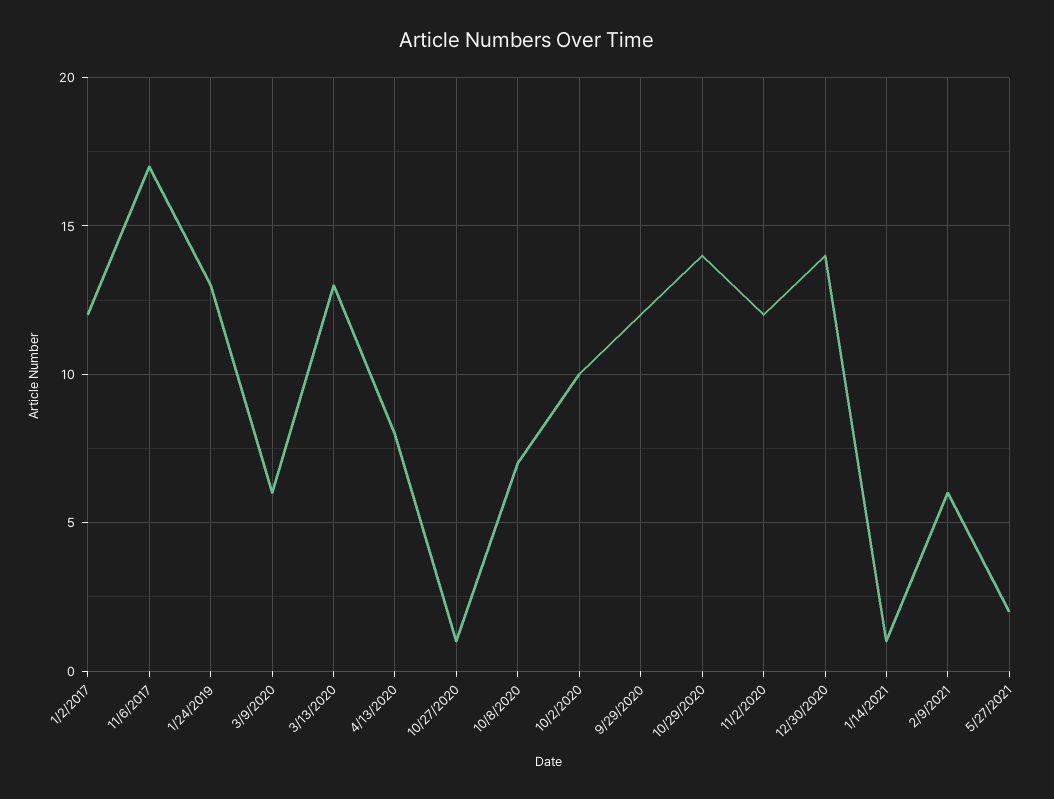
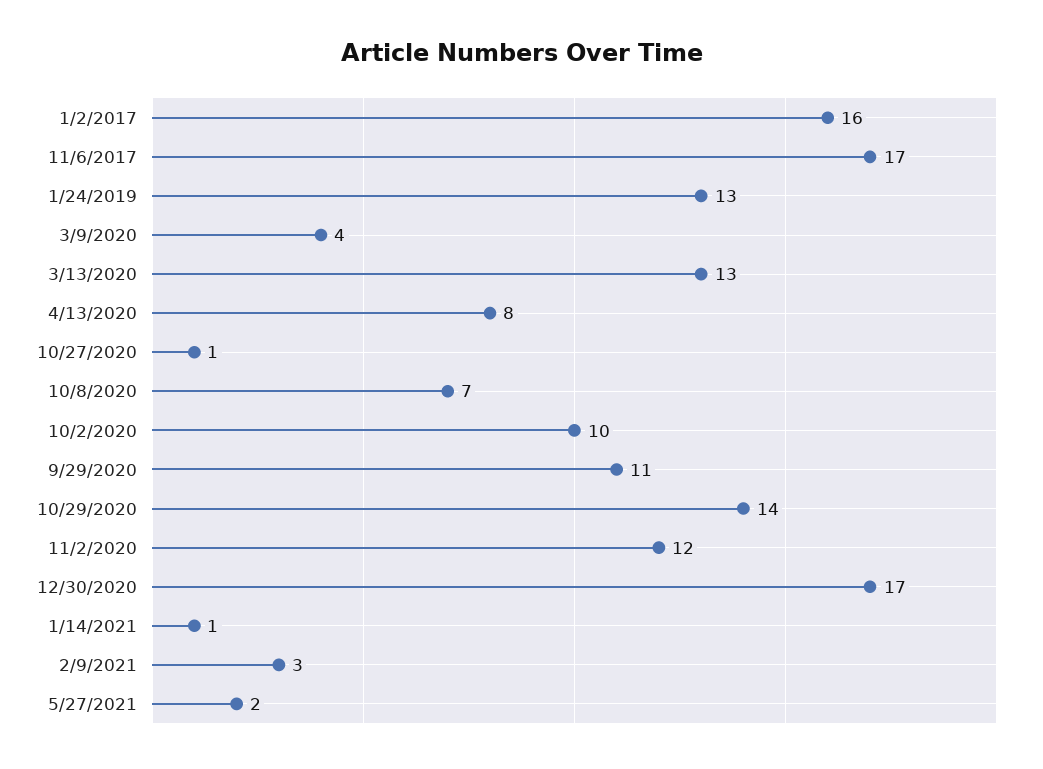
1/2/2017: 12 -> 16
3/9/2020: 6 -> 4
9/29/2020: 12 -> 11
12/30/2020: 14 -> 17
2/9/2021: 6 -> 3

